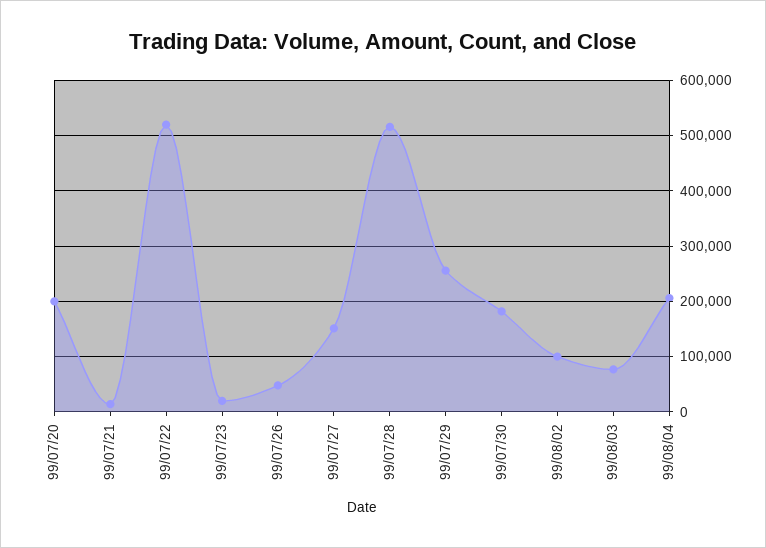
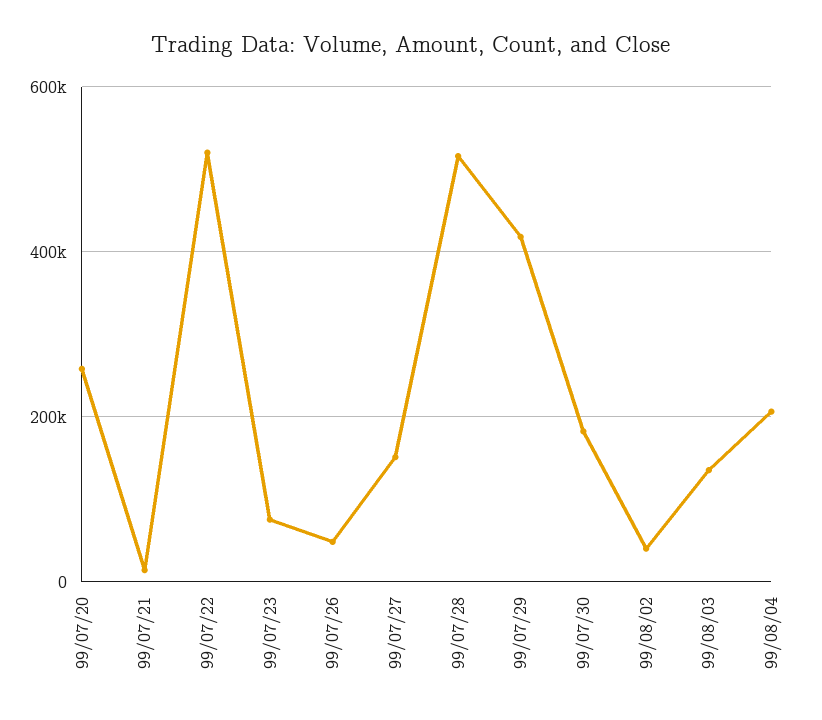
99/07/20: 200000 -> 260000
99/07/23: 20000 -> 80000
99/07/29: 260000 -> 420000
99/08/02: 100000 -> 40000
99/08/03: 80000 -> 140000

